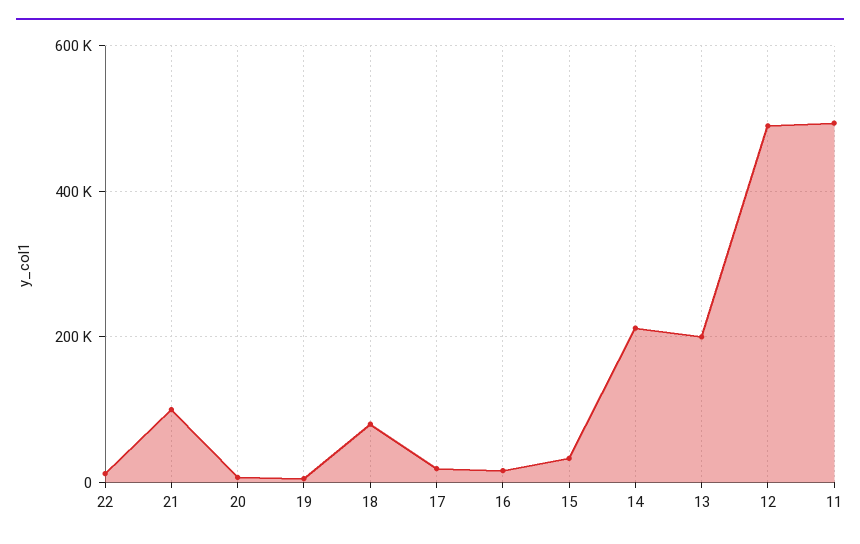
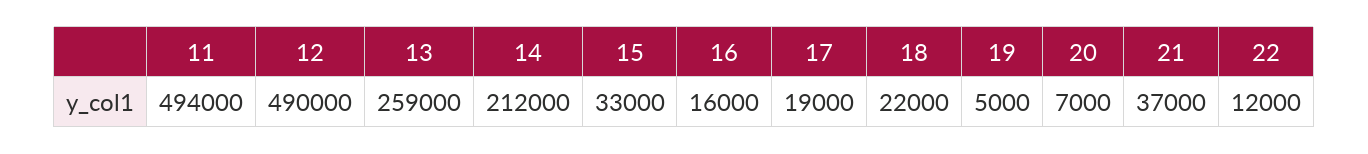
21: 100000 -> 37000
18: 80000 -> 22000
13: 200000 -> 259000

